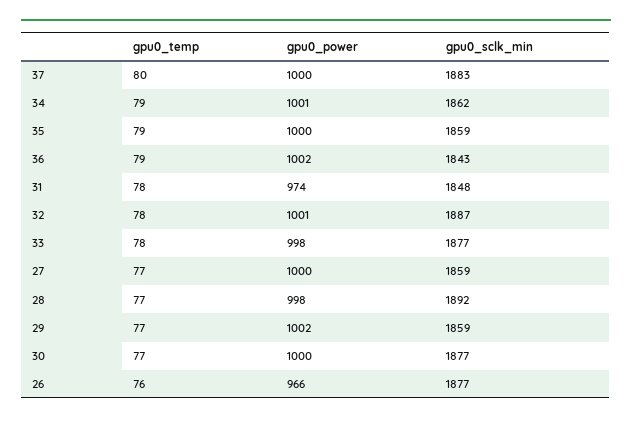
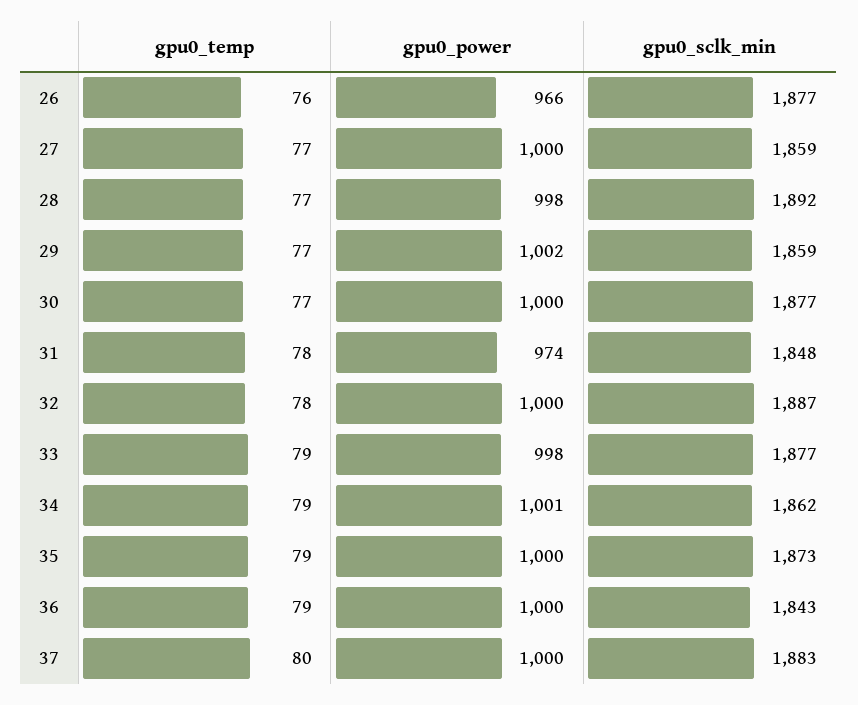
gpu0_sclk_min, 35: 1859 -> 1873
gpu0_power, 36: 1002 -> 1000
gpu0_power, 32: 1001 -> 1000
gpu0_temp, 33: 78 -> 79

